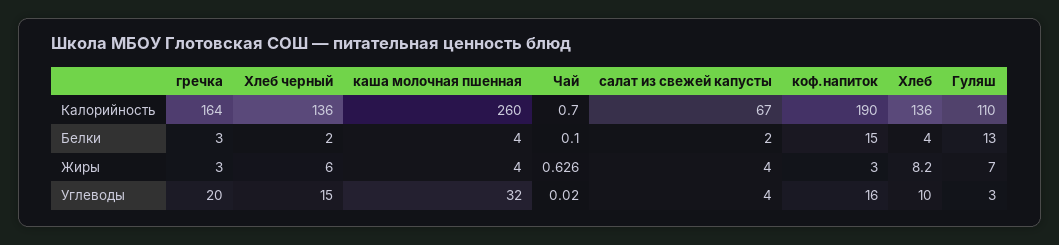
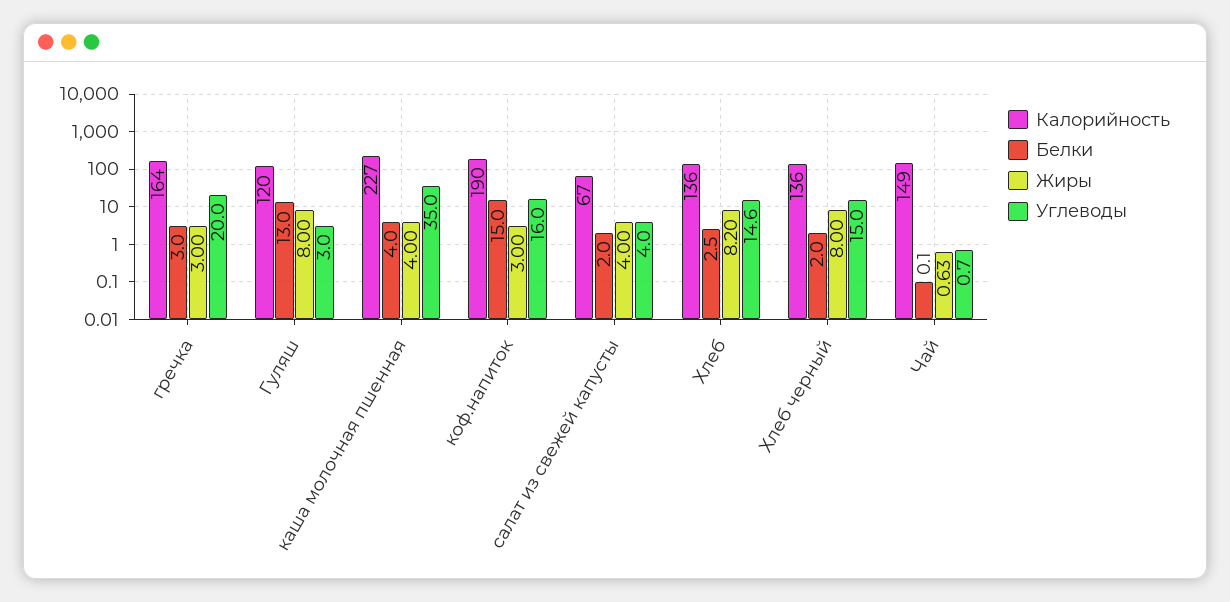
Калорийность, каша молочная пшенная: 260 -> 227
Калорийность, Чай: 0.7 -> 149
Калорийность, Гуляш: 110 -> 120
Белки, Хлеб: 4 -> 2.5
Жиры, Хлеб черный: 6 -> 8
Жиры, Гуляш: 7 -> 8
Углеводы, каша молочная пшенная: 32 -> 35
Углеводы, Чай: 0.02 -> 0.7
Углеводы, Хлеб: 10 -> 14.6

